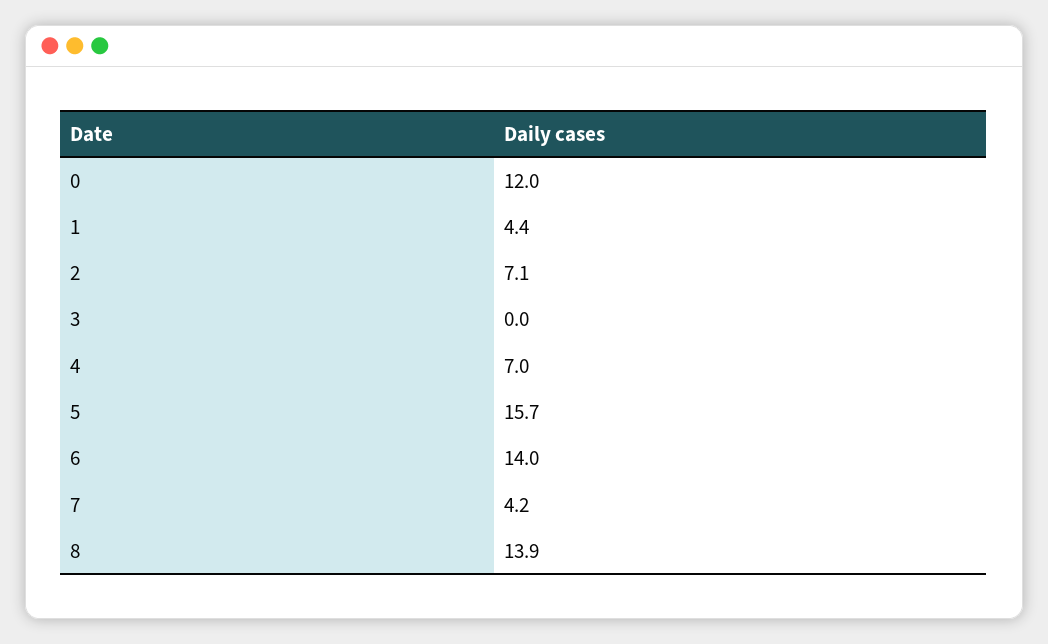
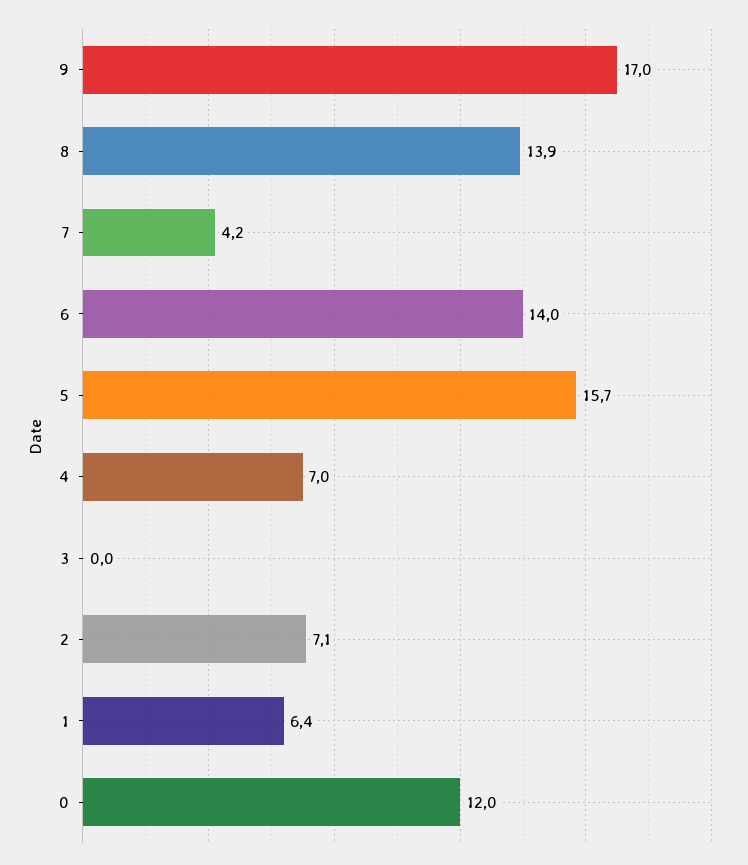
1: 4.4 -> 6.4
9: none -> 17

